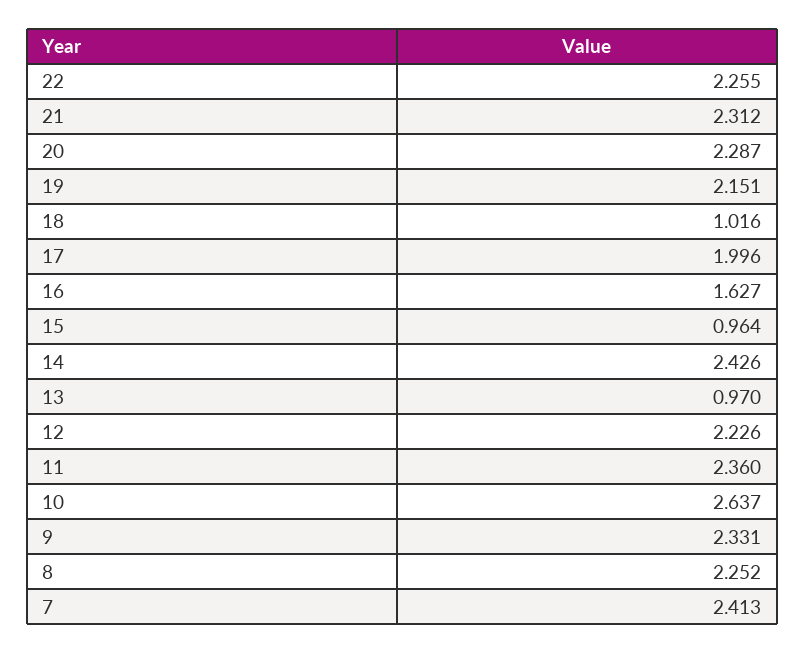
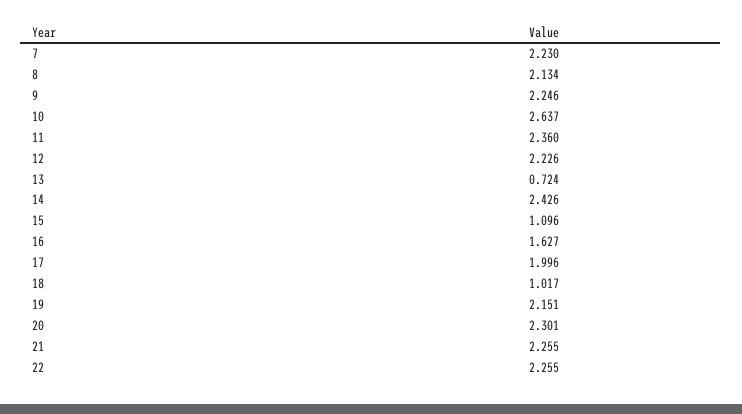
21: 2.312 -> 2.255
20: 2.287 -> 2.301
18: 1.016 -> 1.017
15: 0.964 -> 1.096
13: 0.97 -> 0.724
9: 2.331 -> 2.246
8: 2.252 -> 2.134
7: 2.413 -> 2.23

